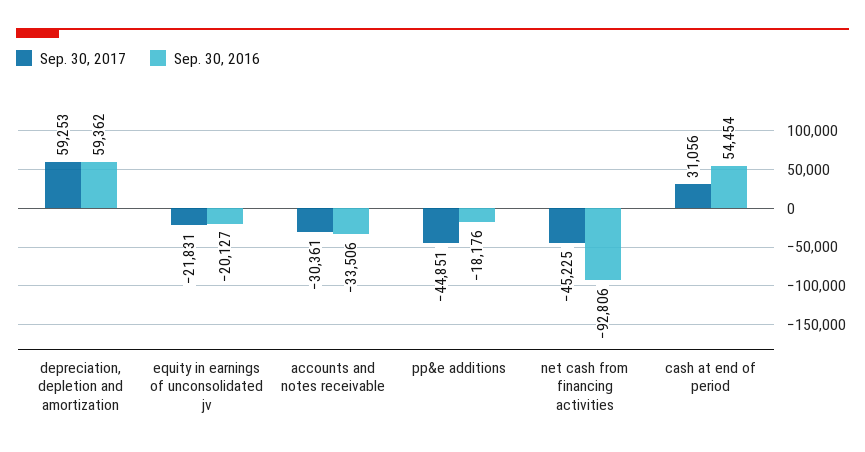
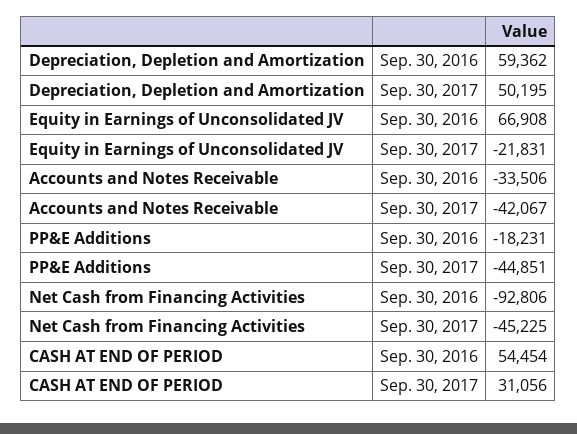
Sep. 30, 2017, depreciation, depletion and amortization: 59253 -> 50195
Sep. 30, 2016, equity in earnings of unconsolidated jv: -20127 -> 66908
Sep. 30, 2017, accounts and notes receivable: -30361 -> -42067
Sep. 30, 2016, pp&e additions: -18176 -> -18231

